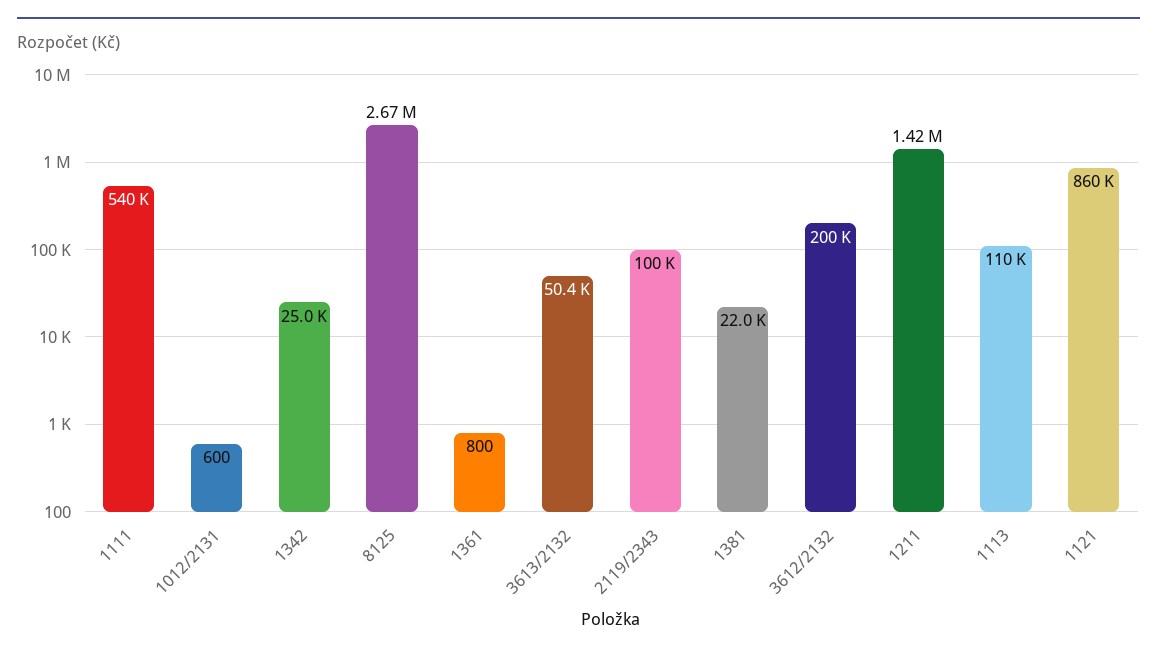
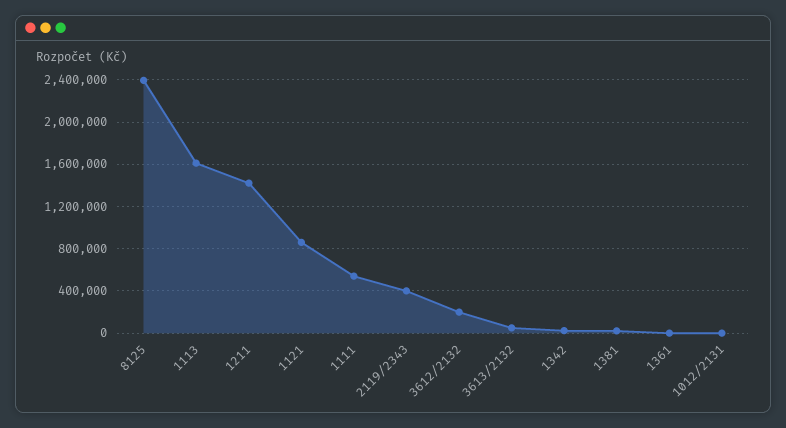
8125: 2670000 -> 2400000
2119/2343: 100000 -> 400000
1113: 110000 -> 1600000

